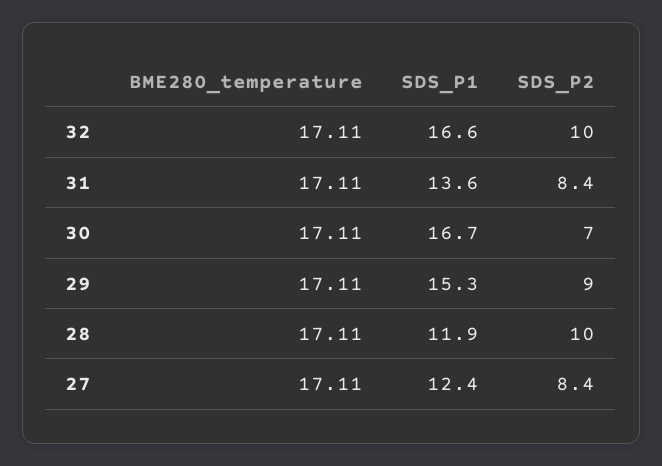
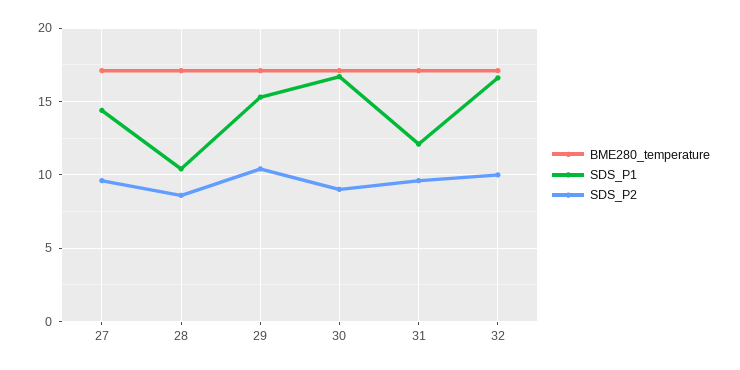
SDS_P1, 31: 13.6 -> 12
SDS_P2, 31: 8.4 -> 9.5
SDS_P2, 30: 7 -> 9
SDS_P2, 29: 9 -> 10.5
SDS_P1, 28: 11.9 -> 10.5
SDS_P2, 28: 10 -> 8.5
SDS_P1, 27: 12.4 -> 14.5
SDS_P2, 27: 8.4 -> 9.5

